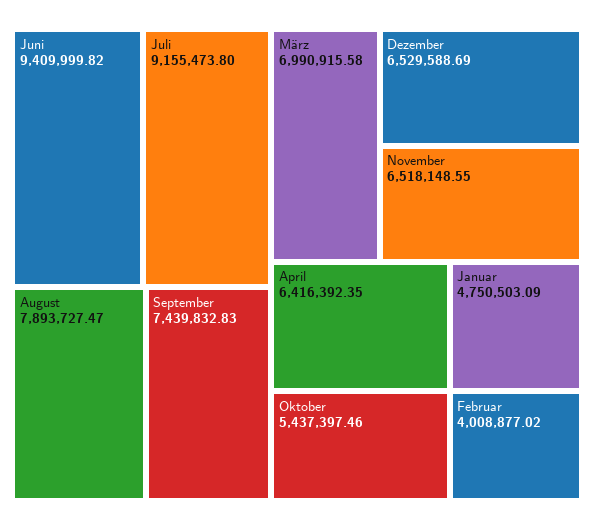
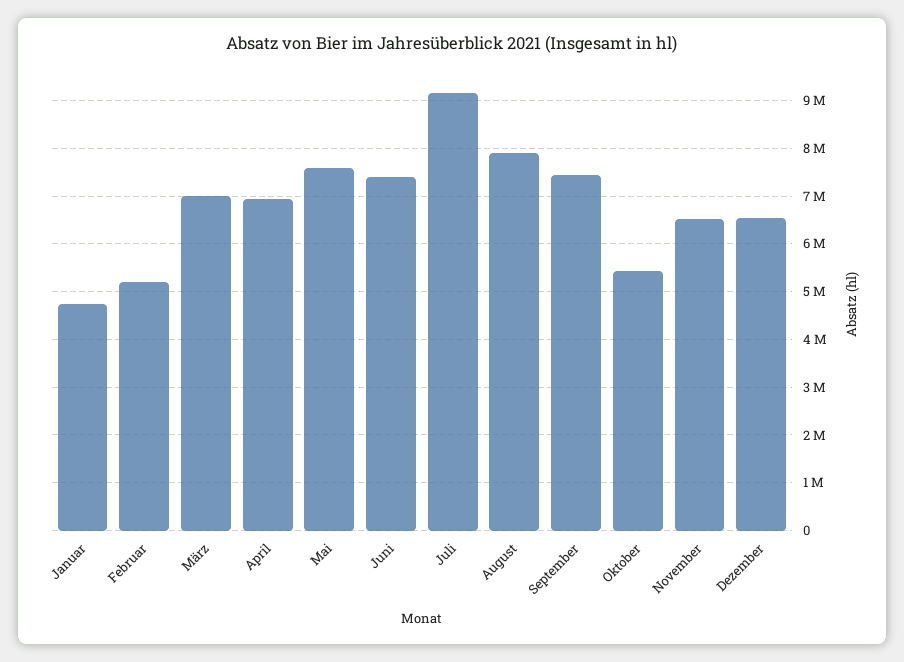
Juni: 9409999.82 -> 7400000
April: 6416392.35 -> 7000000
Februar: 4008877.02 -> 5200000
Mai: none -> 7600000

